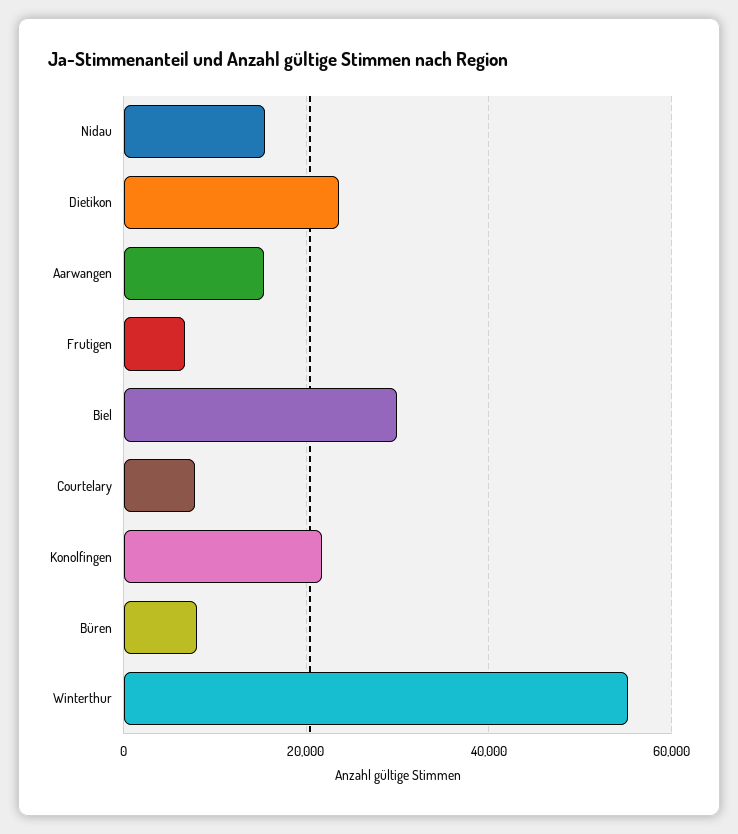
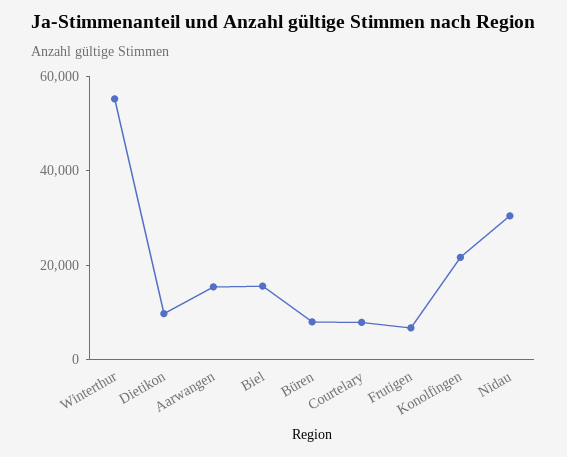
Nidau: 16000 -> 30000
Dietikon: 24000 -> 10000
Biel: 30000 -> 15000

